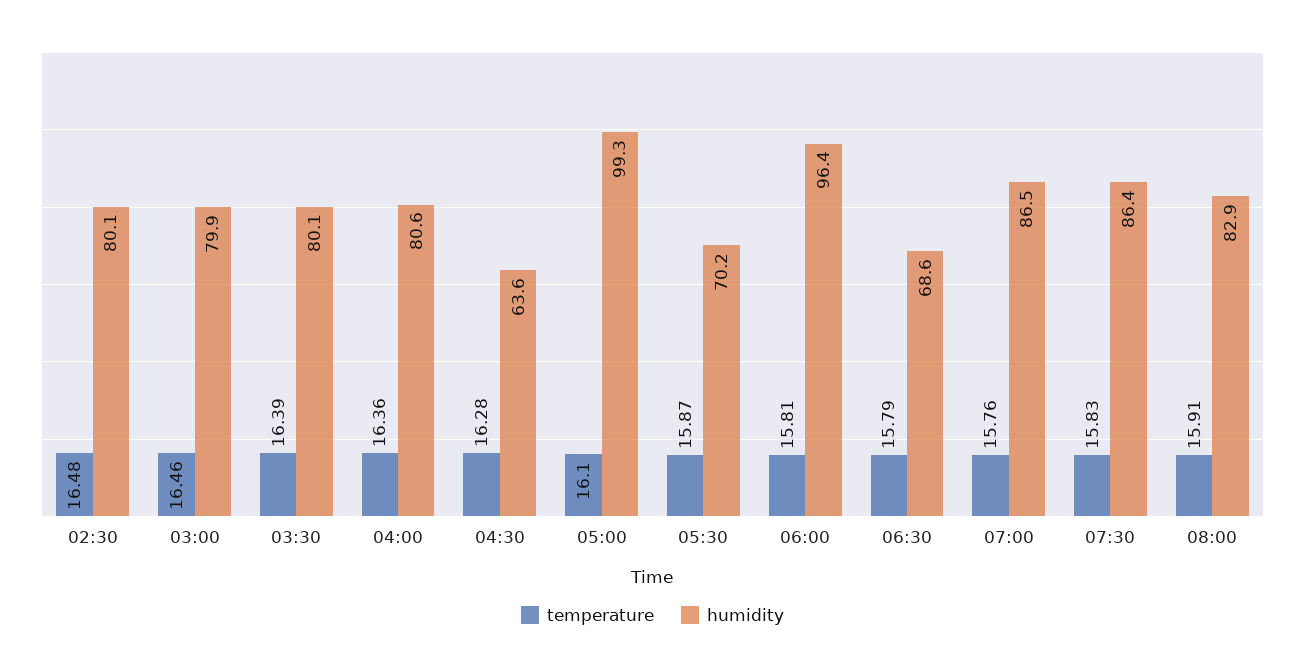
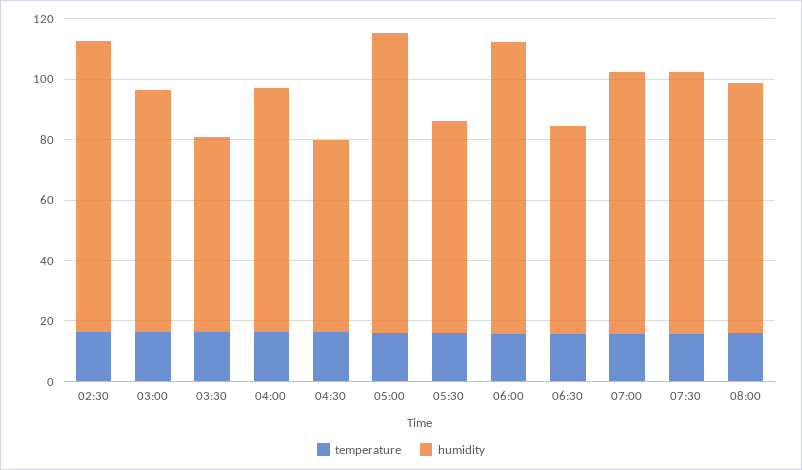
humidity, 02:30: 80.1 -> 95
humidity, 03:30: 80.1 -> 65

